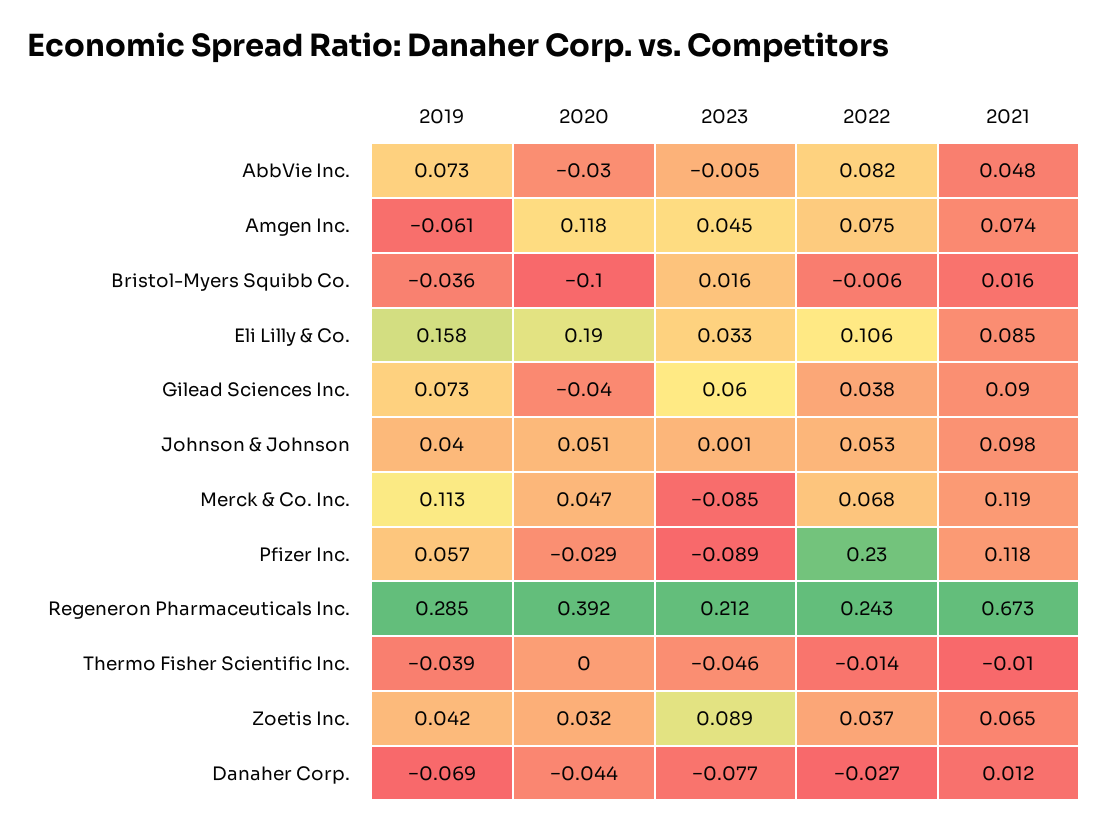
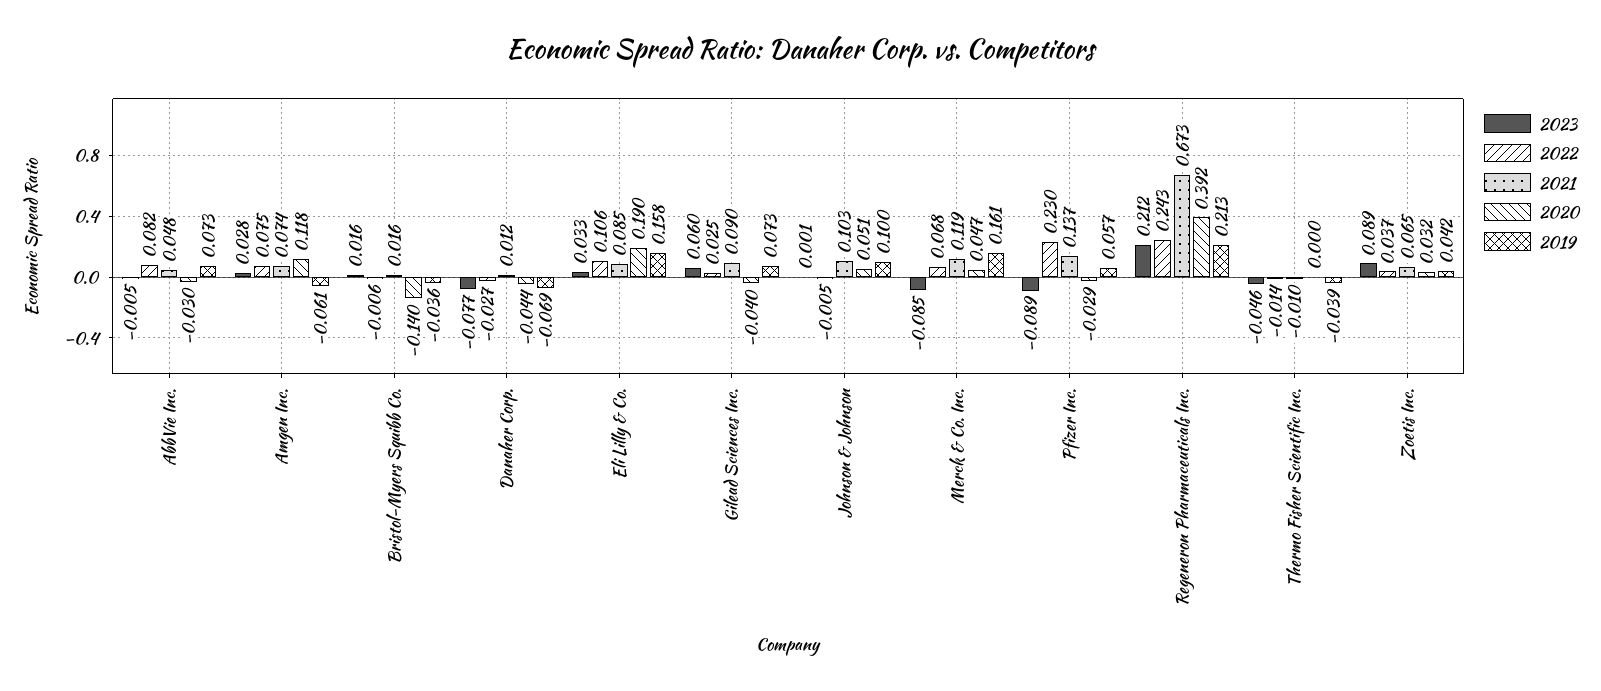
2023, Amgen Inc.: 0.045 -> 0.028
2020, Bristol-Myers Squibb Co.: -0.1 -> -0.14
2022, Gilead Sciences Inc.: 0.038 -> 0.025
2019, Johnson & Johnson: 0.04 -> 0.1
2022, Johnson & Johnson: 0.053 -> -0.005
2021, Johnson & Johnson: 0.098 -> 0.103
2019, Merck & Co. Inc.: 0.113 -> 0.161
2021, Pfizer Inc.: 0.118 -> 0.137
2019, Regeneron Pharmaceuticals Inc.: 0.285 -> 0.213

